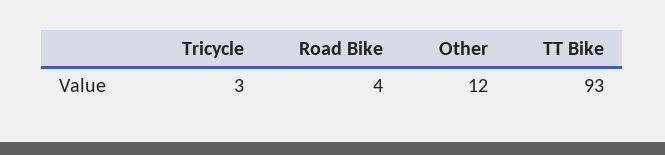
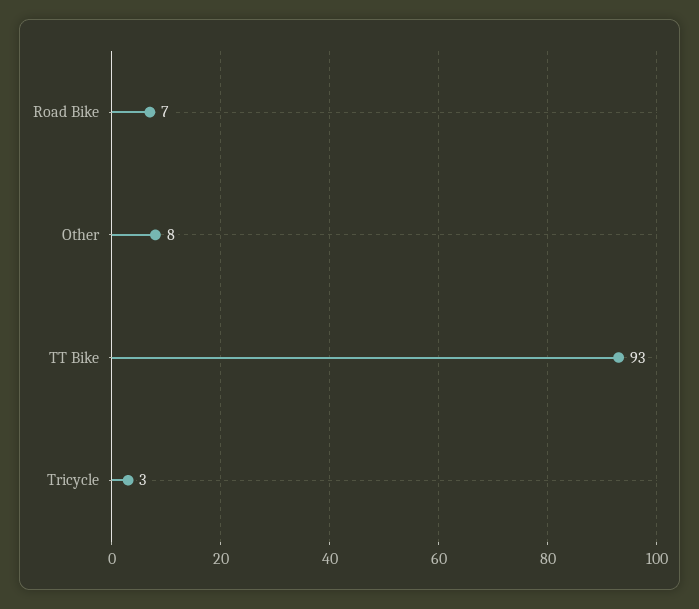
Road Bike: 4 -> 7
Other: 12 -> 8

